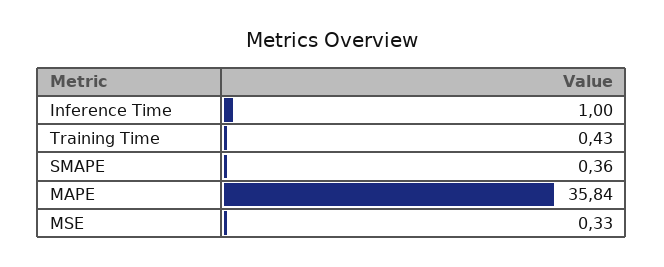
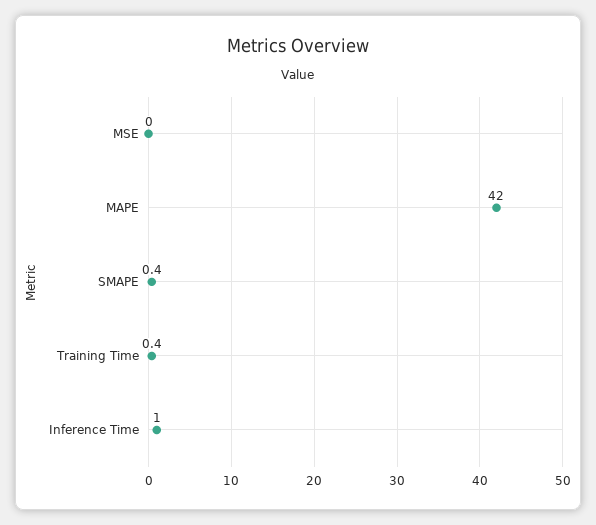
MAPE: 35.84 -> 42
MSE: 0.33 -> 0

